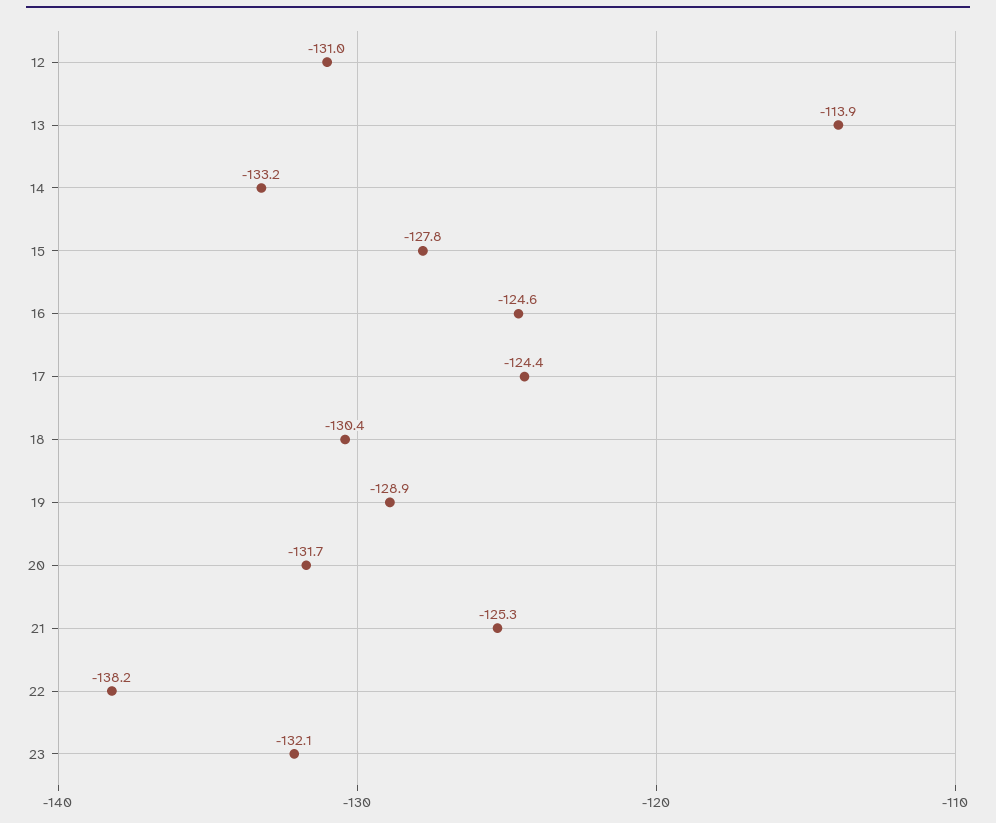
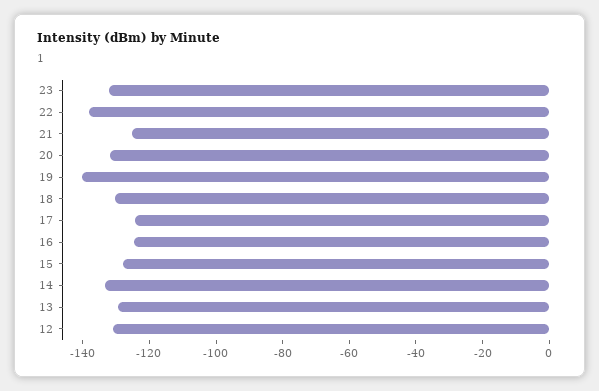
13: -113.9 -> -130
19: -128.9 -> -140

